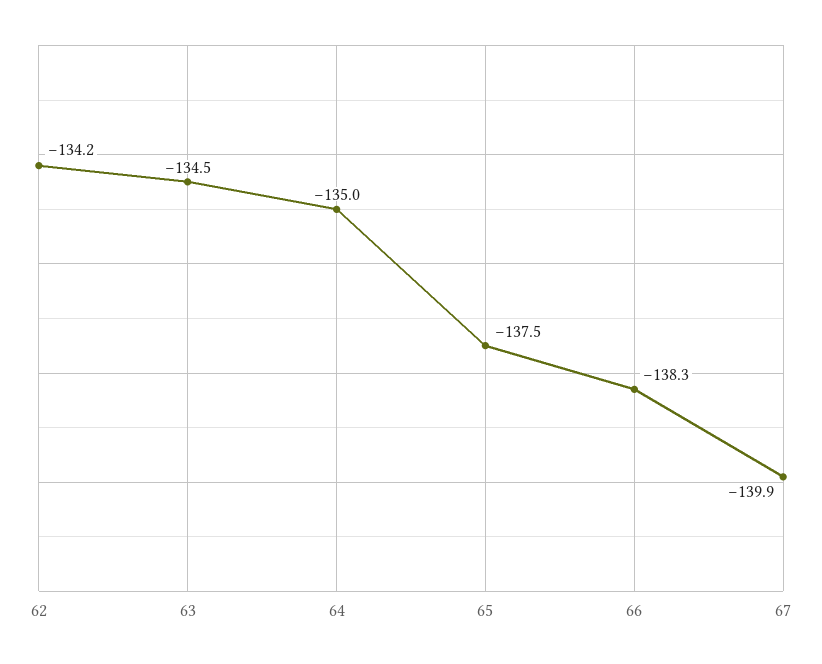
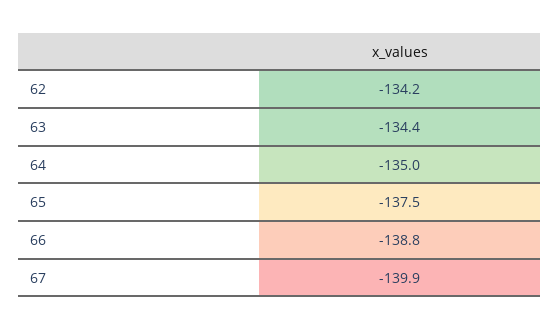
63: -134.5 -> -134.4
66: -138.3 -> -138.8

